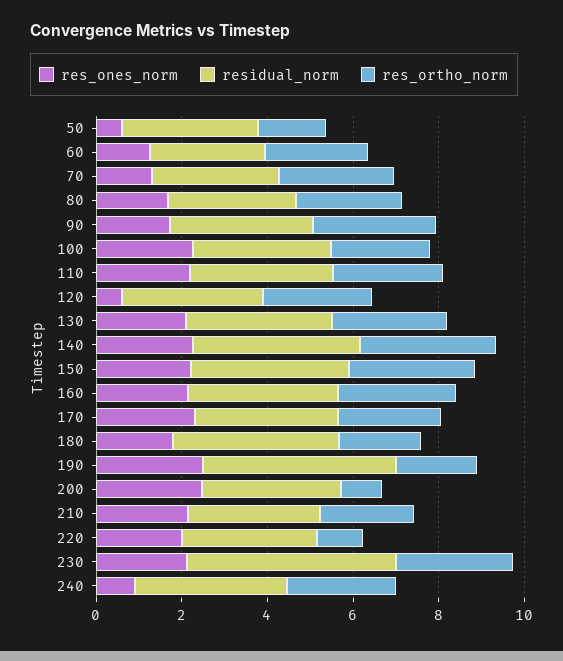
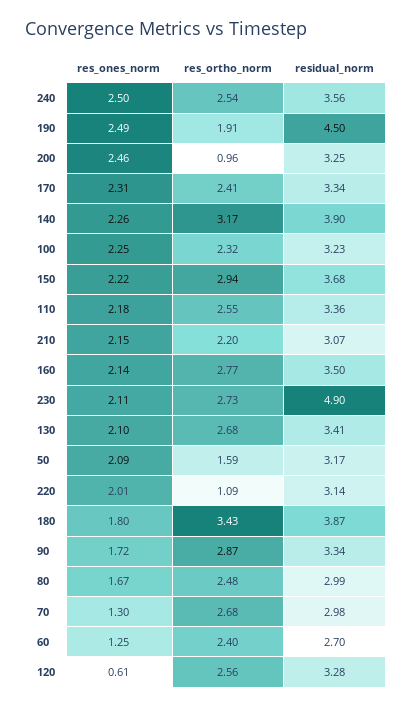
res_ones_norm, 50: 0.5 -> 2.09
res_ortho_norm, 180: 2 -> 3.43
res_ones_norm, 240: 1 -> 2.5

